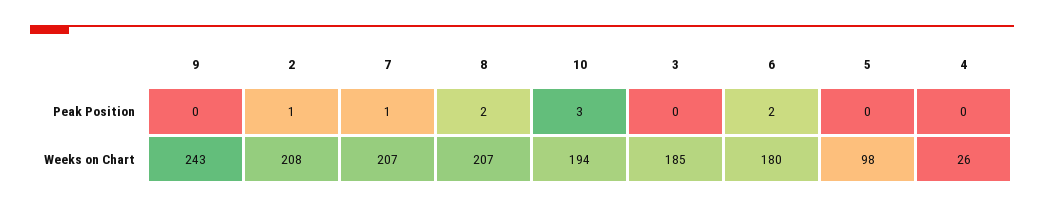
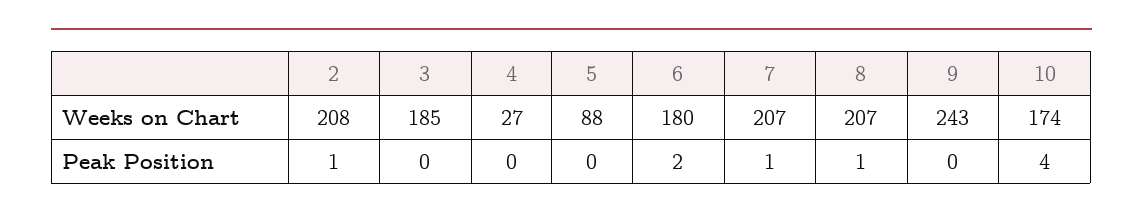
8, Peak Position: 2 -> 1
10, Peak Position: 3 -> 4
10, Weeks on Chart: 194 -> 174
5, Weeks on Chart: 98 -> 88
4, Weeks on Chart: 26 -> 27

